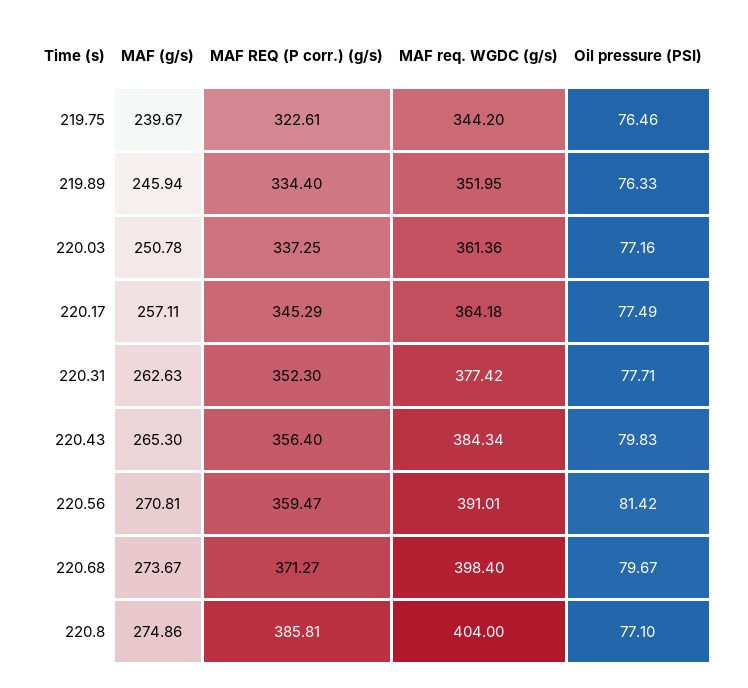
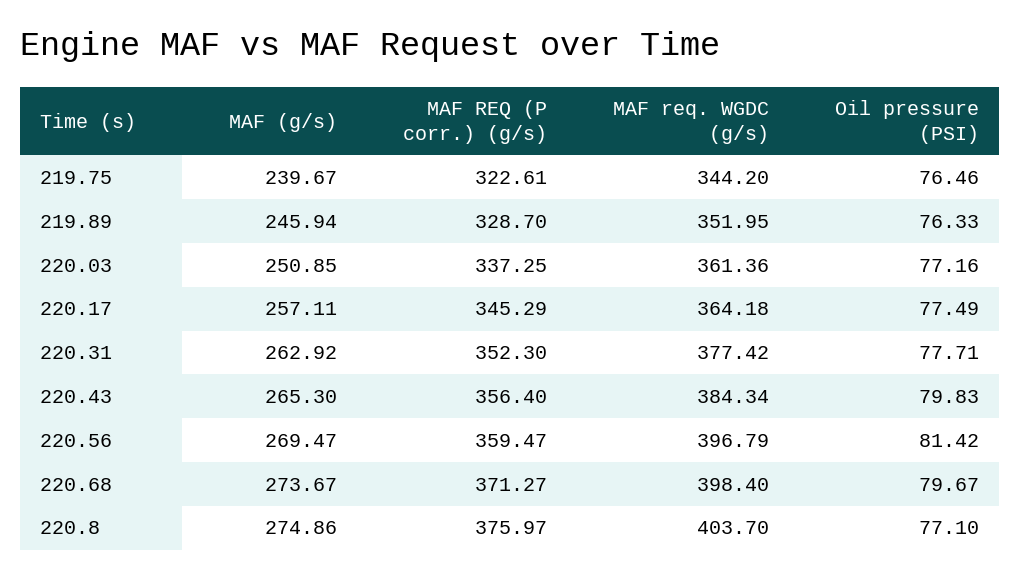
MAF REQ (P corr.) (g/s), 219.89: 334.4 -> 328.7
MAF (g/s), 220.03: 250.78 -> 250.85
MAF (g/s), 220.31: 262.63 -> 262.92
MAF (g/s), 220.56: 270.81 -> 269.47
MAF req. WGDC (g/s), 220.56: 391.01 -> 396.79
MAF REQ (P corr.) (g/s), 220.8: 385.81 -> 375.97
MAF req. WGDC (g/s), 220.8: 404 -> 403.7

